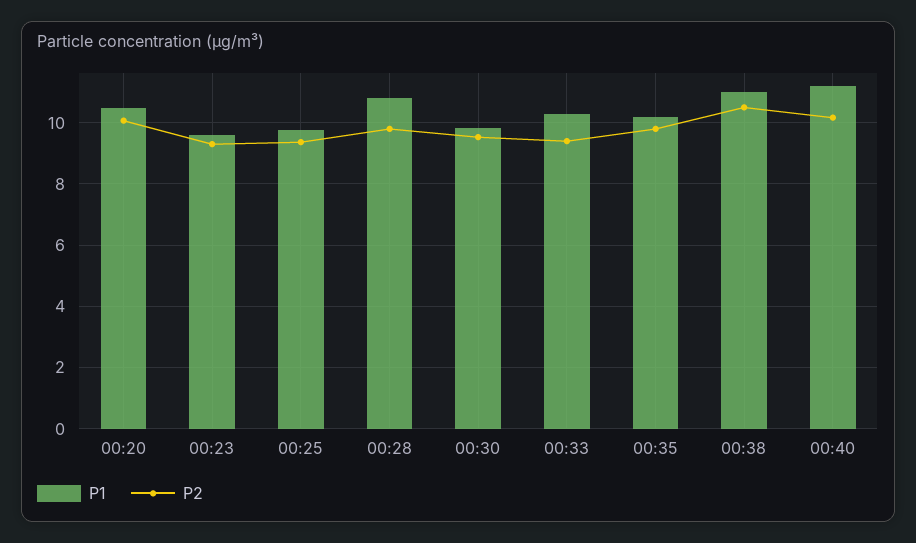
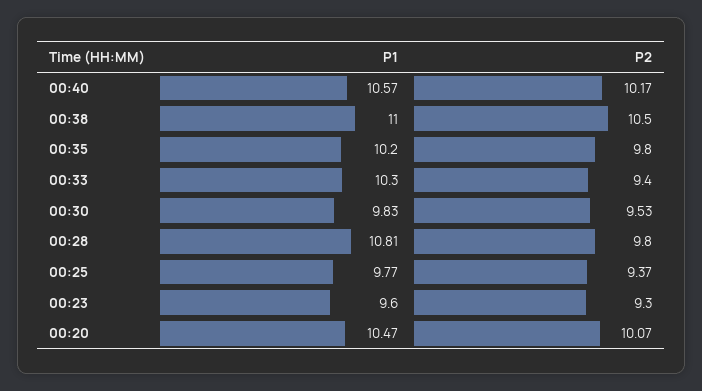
P1, 00:40: 11.2 -> 10.57

